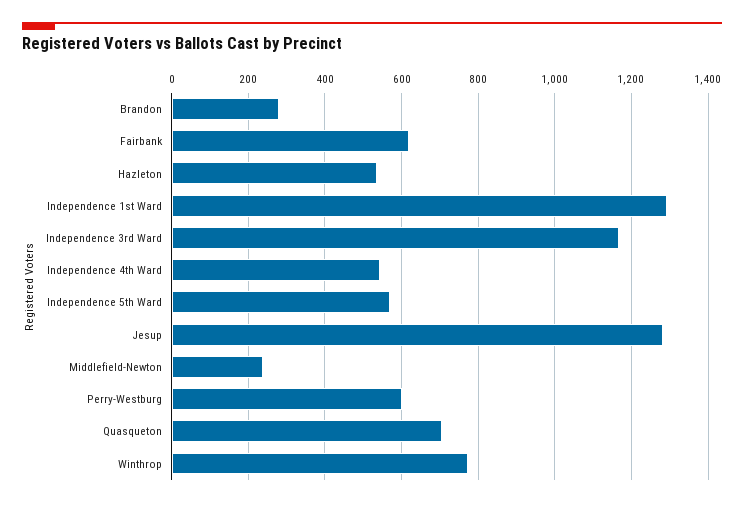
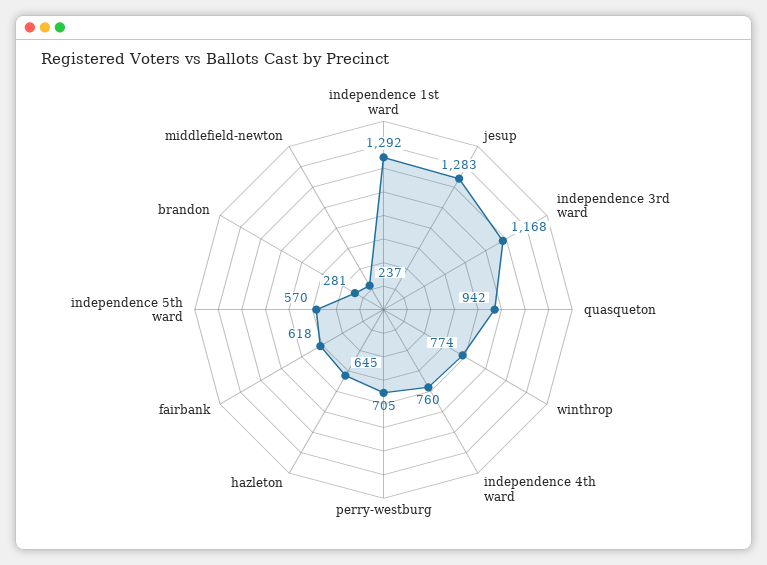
Hazleton: 540 -> 645
Independence 4th Ward: 540 -> 760
Perry-Westburg: 600 -> 705
Quasqueton: 700 -> 942

